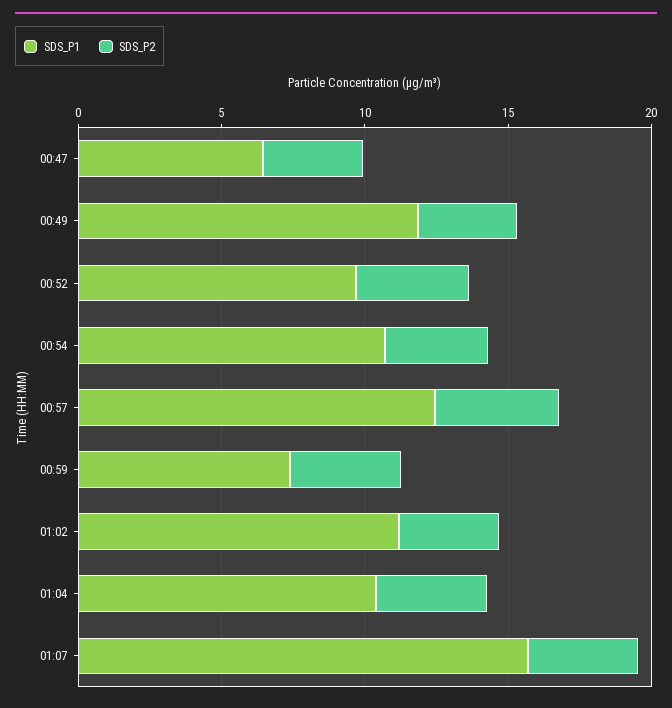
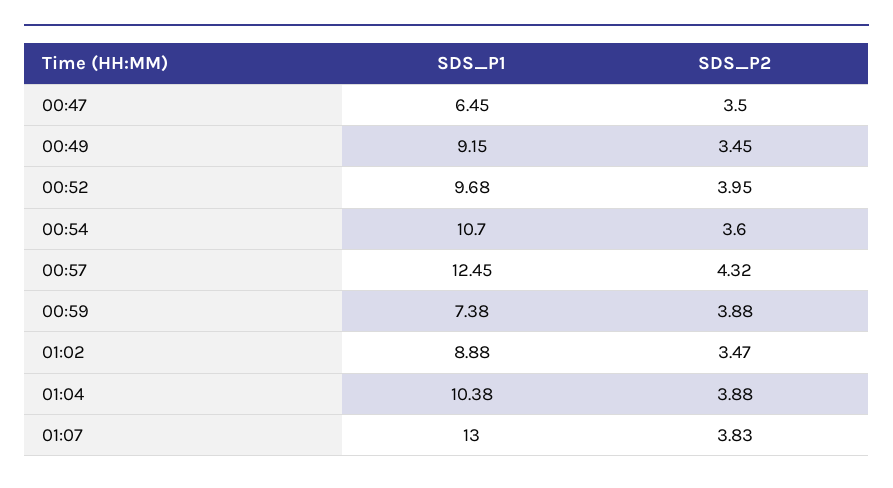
SDS_P1, 00:49: 12 -> 9.15
SDS_P1, 01:02: 11 -> 8.88
SDS_P1, 01:07: 16 -> 13

